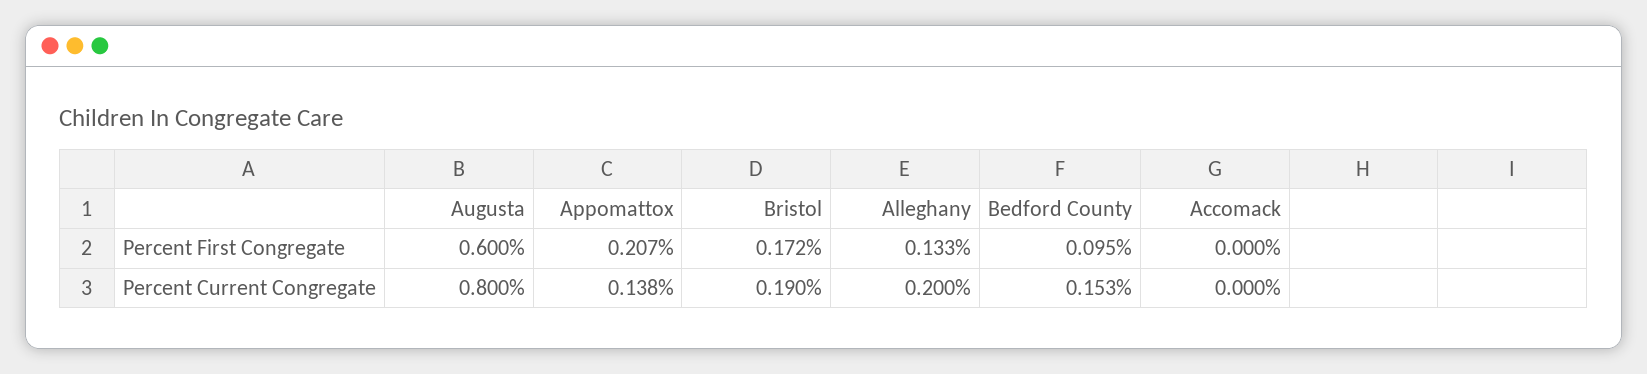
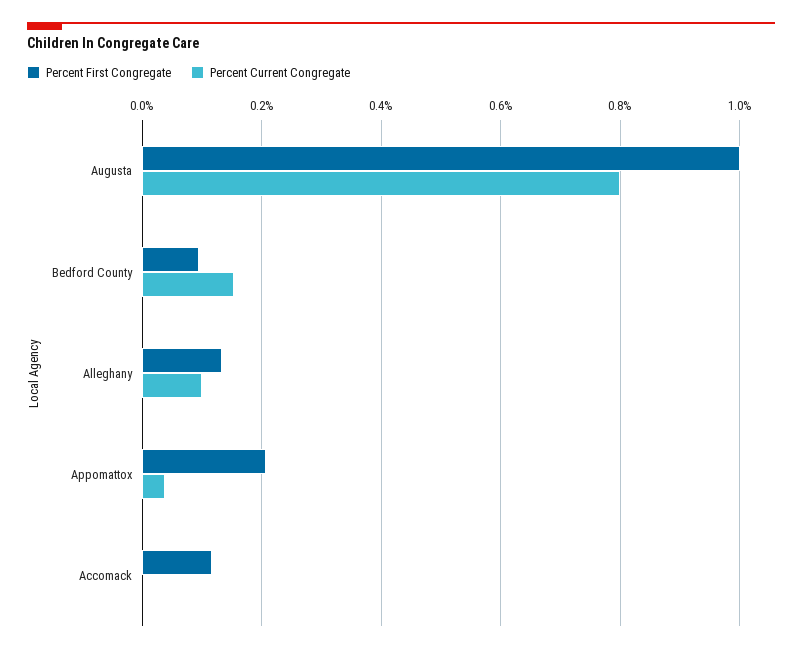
Percent First Congregate, Augusta: 0.6 -> 1
Percent First Congregate, Bristol: 0.172 -> none
Percent First Congregate, Accomack: 0 -> 0.12
Percent Current Congregate, Appomattox: 0.138 -> 0.04
Percent Current Congregate, Bristol: 0.19 -> none
Percent Current Congregate, Alleghany: 0.2 -> 0.1

